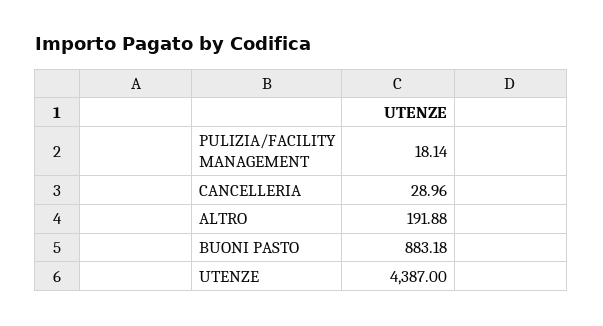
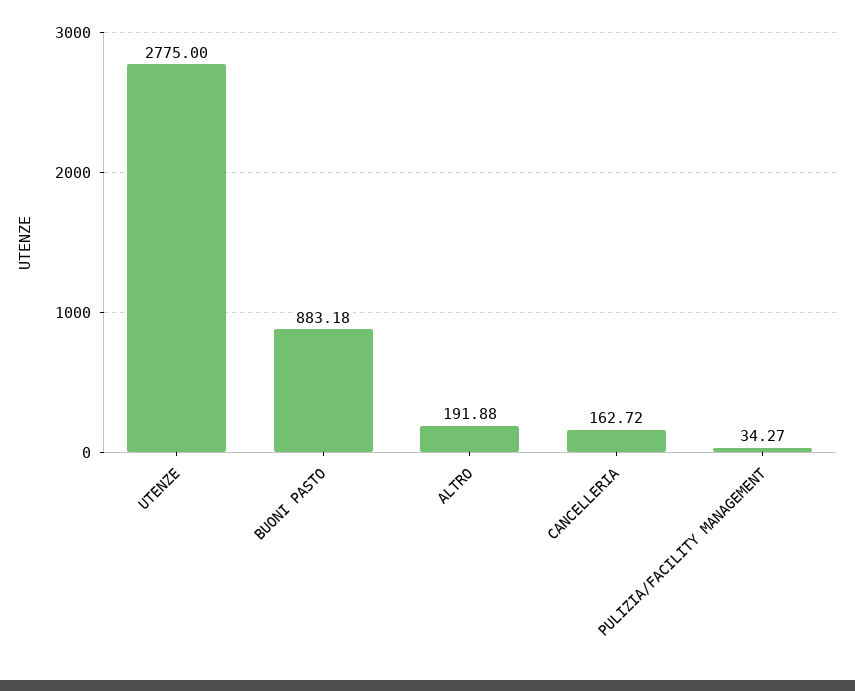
PULIZIA/FACILITY MANAGEMENT: 18.14 -> 34.27
CANCELLERIA: 28.96 -> 162.72
UTENZE: 4387 -> 2775

